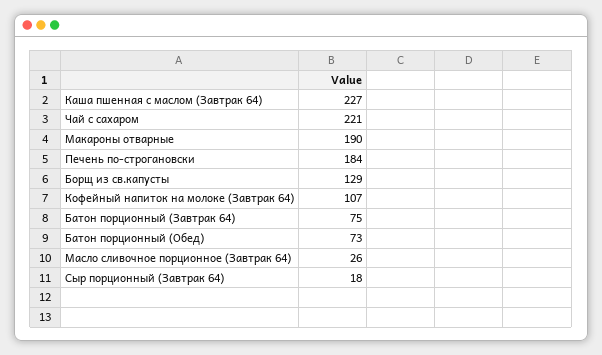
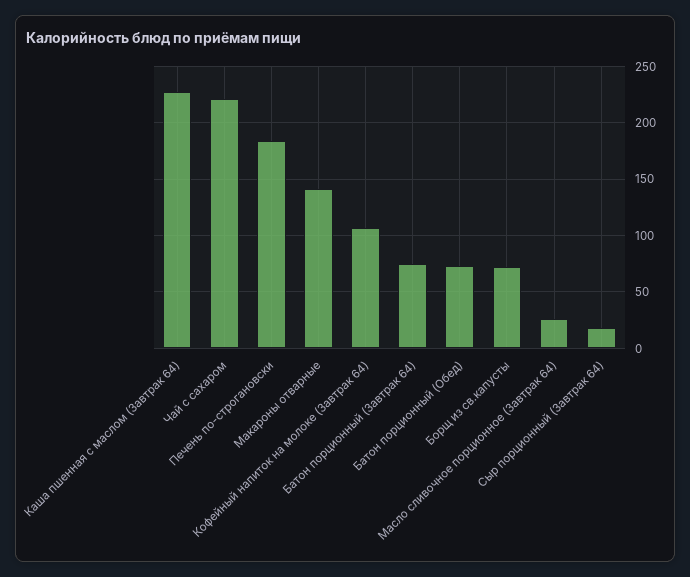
Макароны отварные: 190 -> 140
Борщ из св.капусты: 129 -> 70

